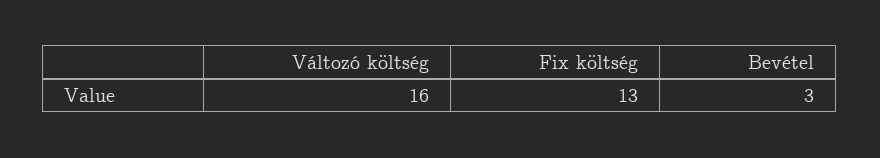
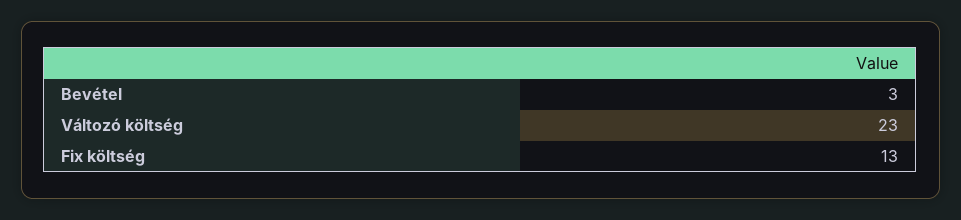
Változó költség: 16 -> 23

